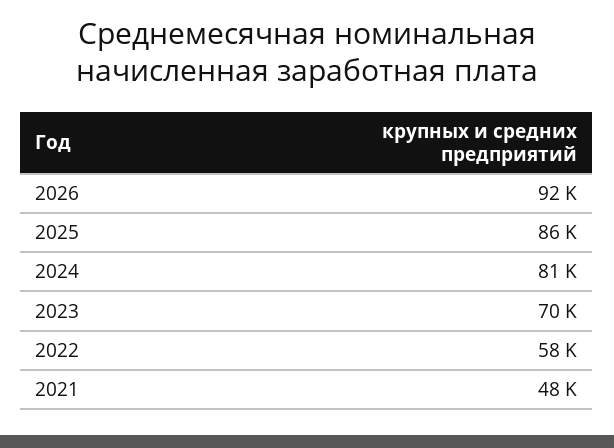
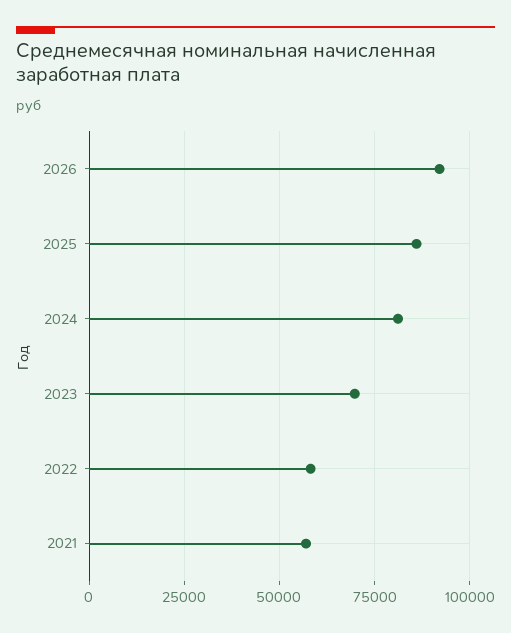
2021: 48000 -> 57500

